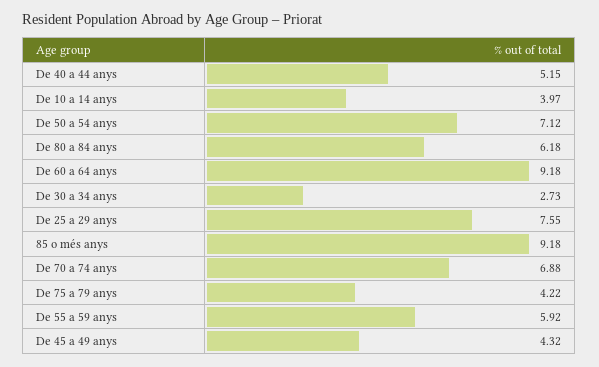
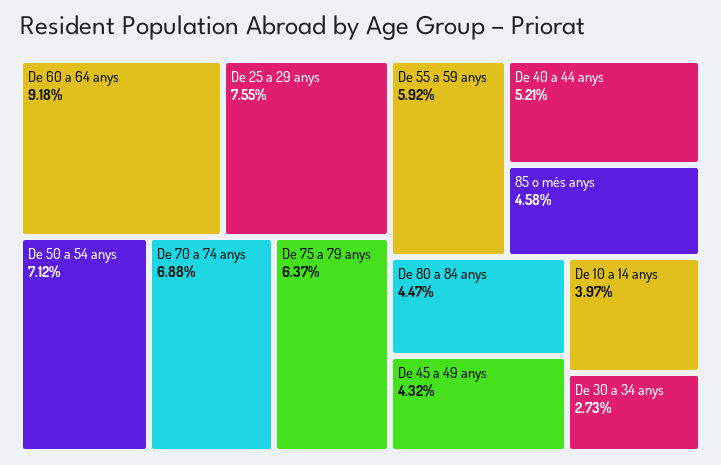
De 40 a 44 anys: 5.15 -> 5.21
De 80 a 84 anys: 6.18 -> 4.47
85 o més anys: 9.18 -> 4.58
De 75 a 79 anys: 4.22 -> 6.37

